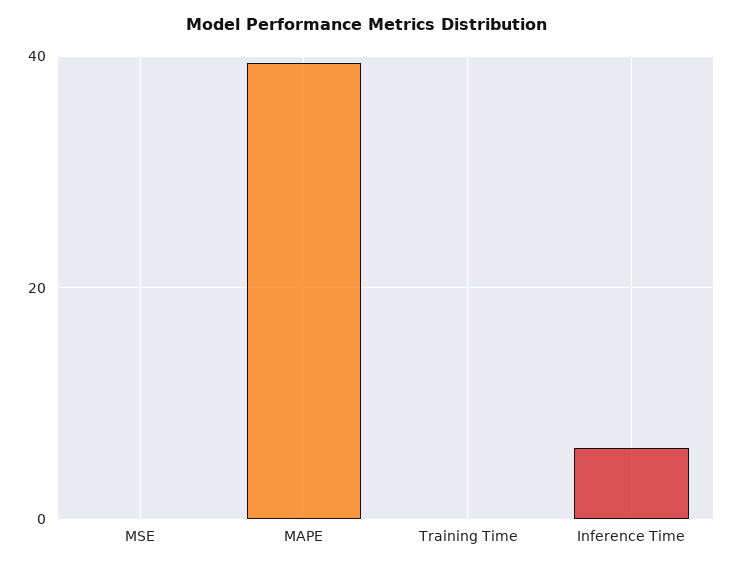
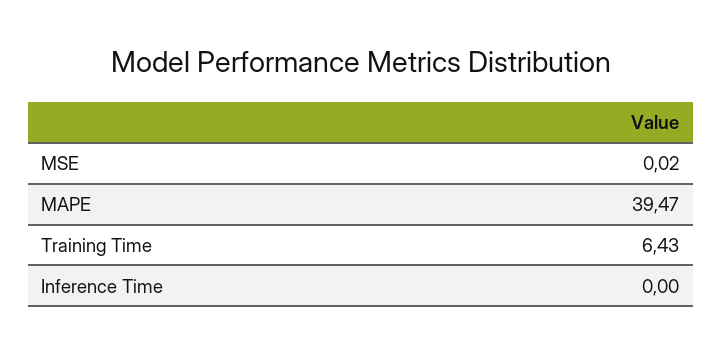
Training Time: 0 -> 6.43
Inference Time: 6 -> 0

